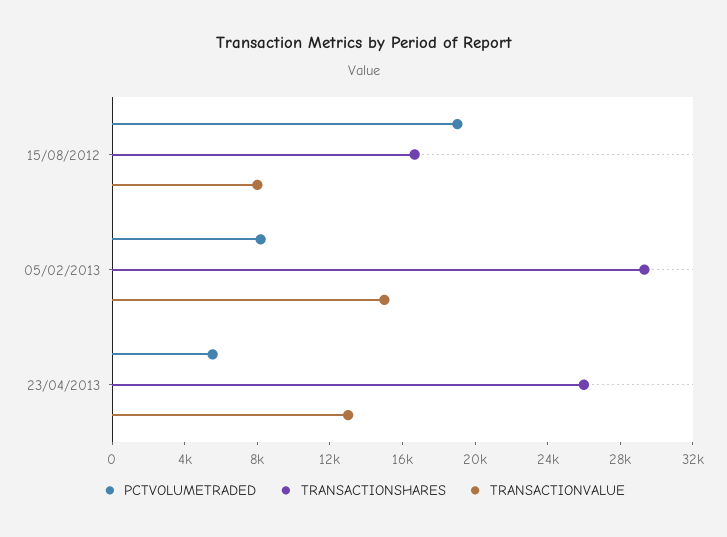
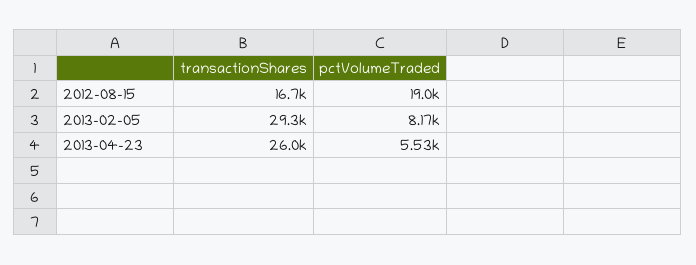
TRANSACTIONVALUE, 15/08/2012: 8000 -> none
TRANSACTIONVALUE, 05/02/2013: 15000 -> none
TRANSACTIONVALUE, 23/04/2013: 13000 -> none

